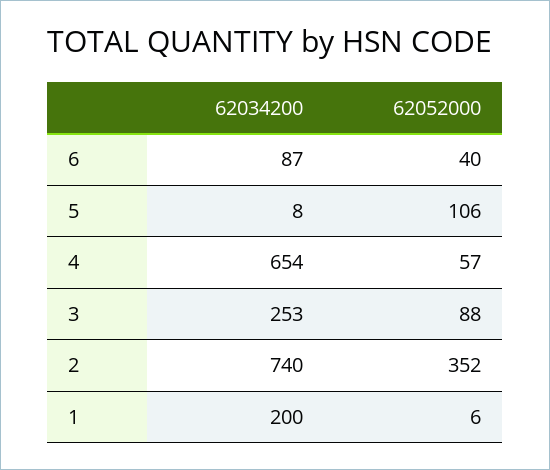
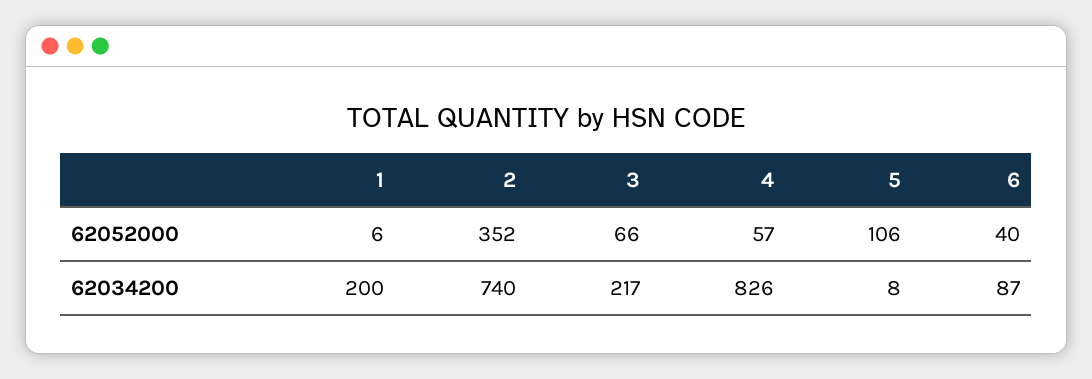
62034200, 4: 654 -> 826
62034200, 3: 253 -> 217
62052000, 3: 88 -> 66

